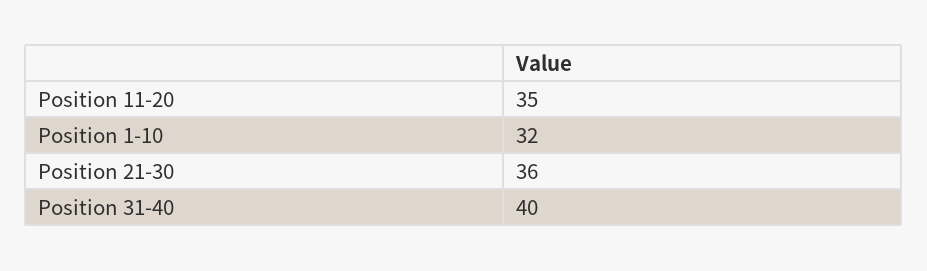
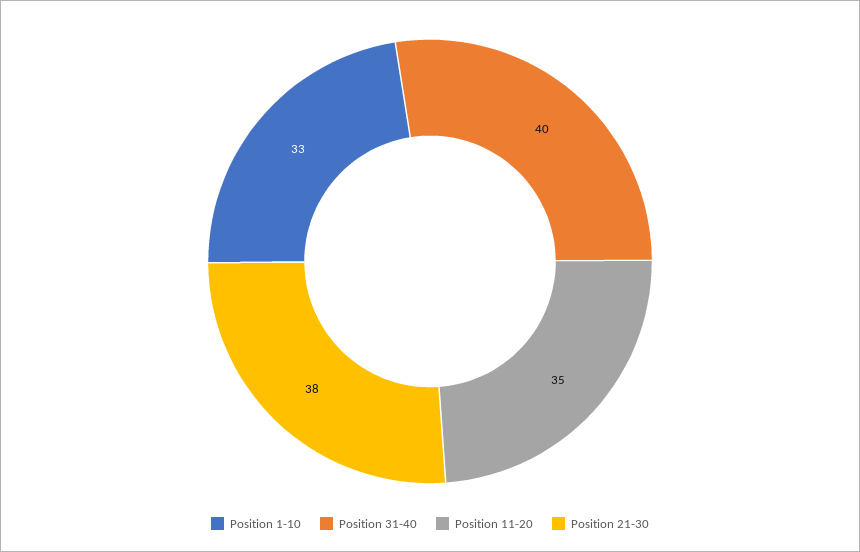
Position 1-10: 32 -> 33
Position 21-30: 36 -> 38

